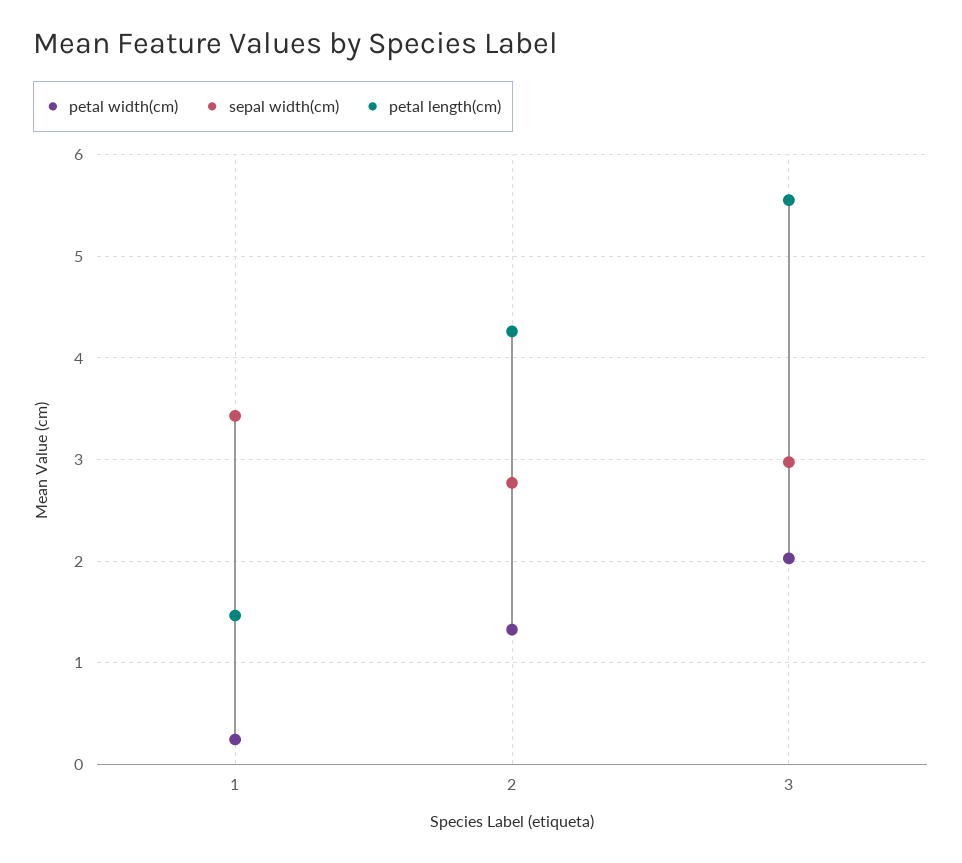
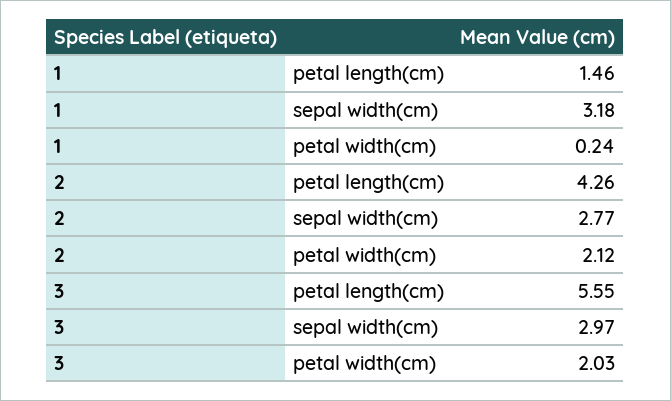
sepal width(cm), 1: 3.4 -> 3.18
petal width(cm), 2: 1.3 -> 2.12

